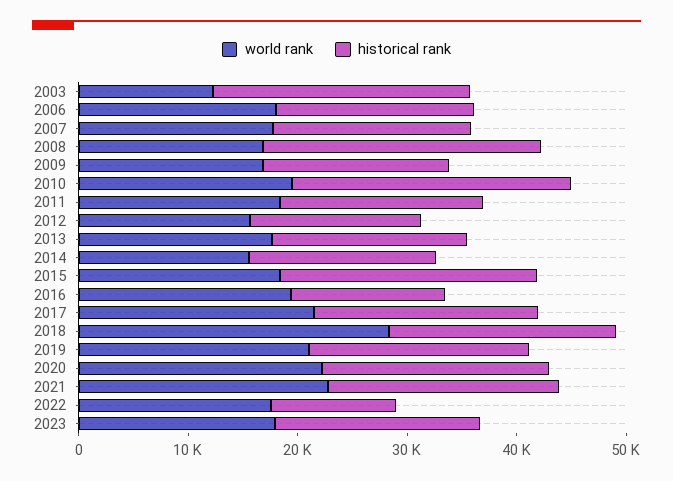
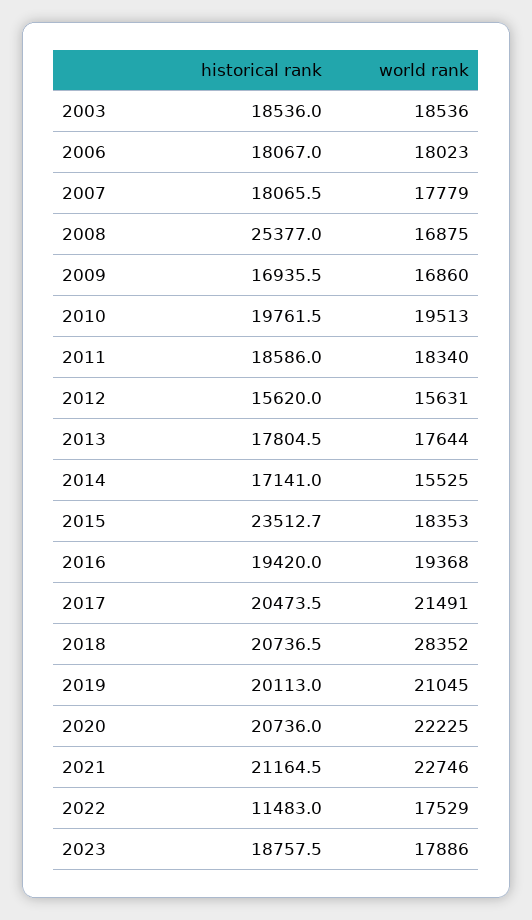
world rank, 2003: 12000 -> 18536
historical rank, 2003: 24000 -> 18536
historical rank, 2010: 26000 -> 19761.5
historical rank, 2016: 14000 -> 19420

